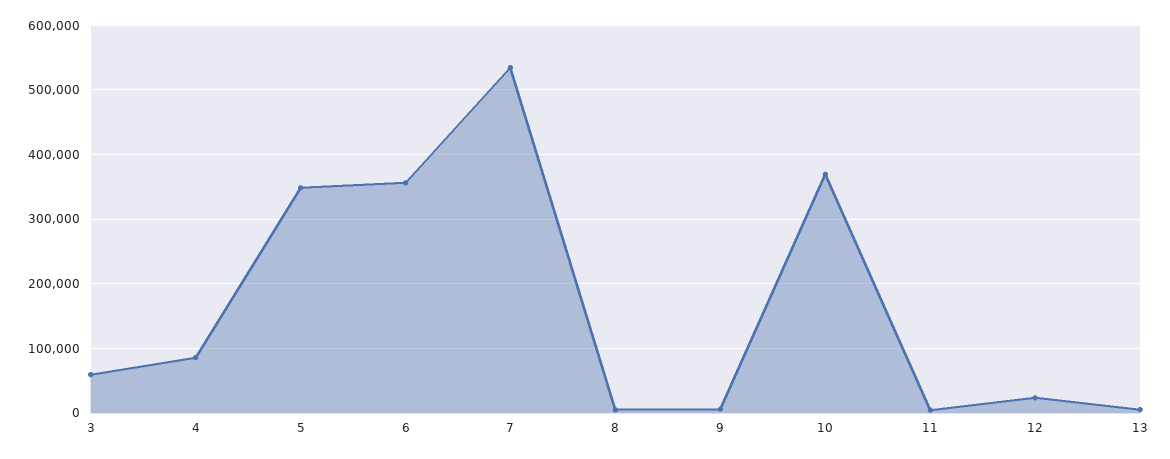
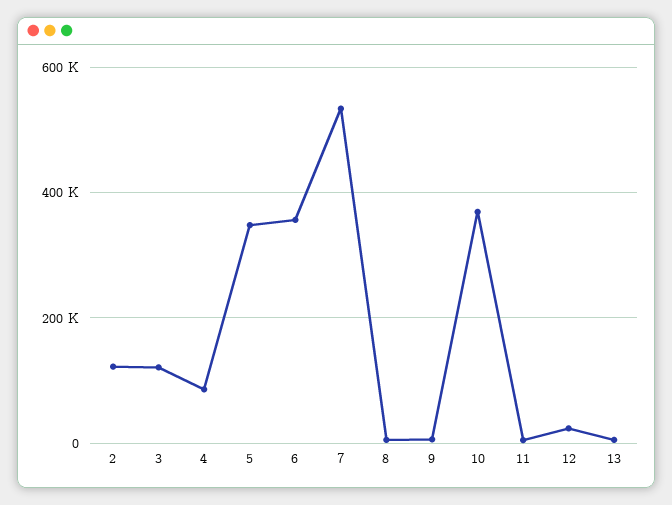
3: 60000 -> 120000
2: none -> 120000

